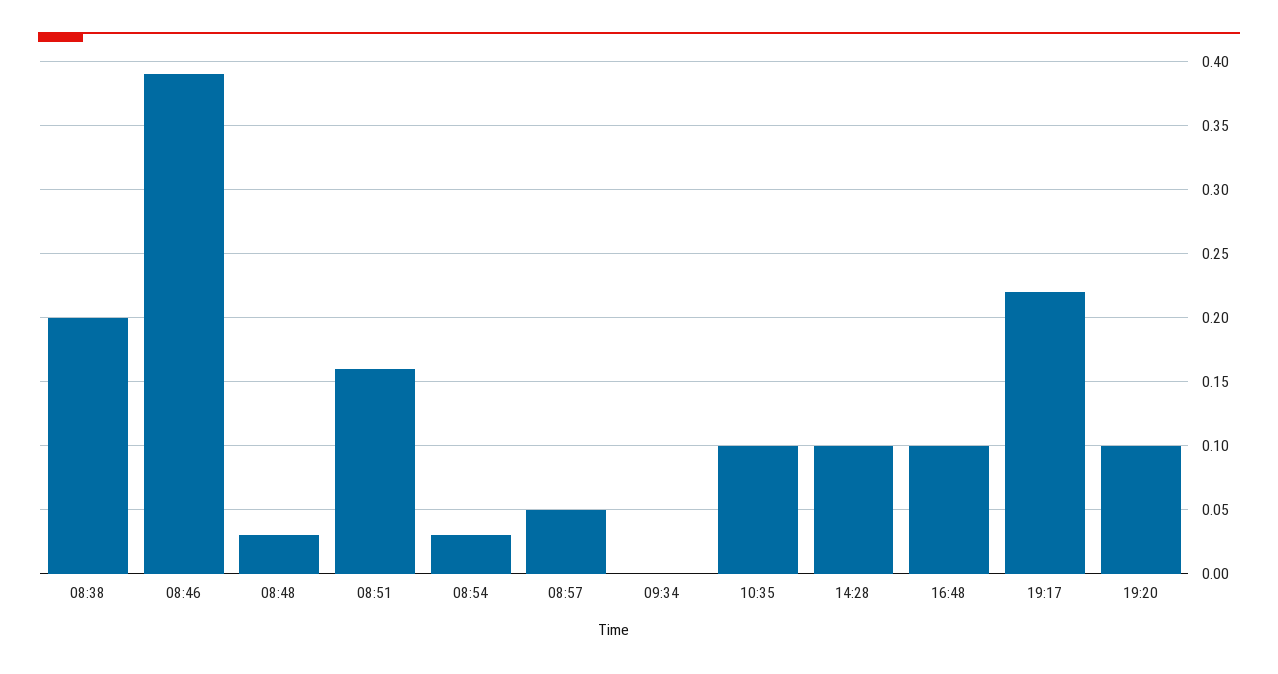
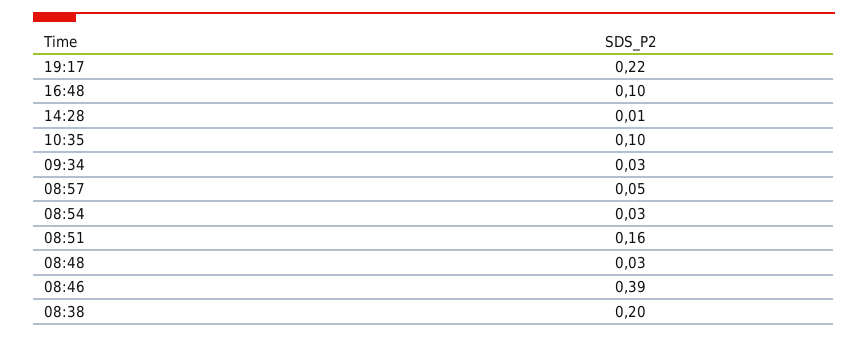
09:34: 0 -> 0.03
14:28: 0.1 -> 0.01
19:20: 0.1 -> none

